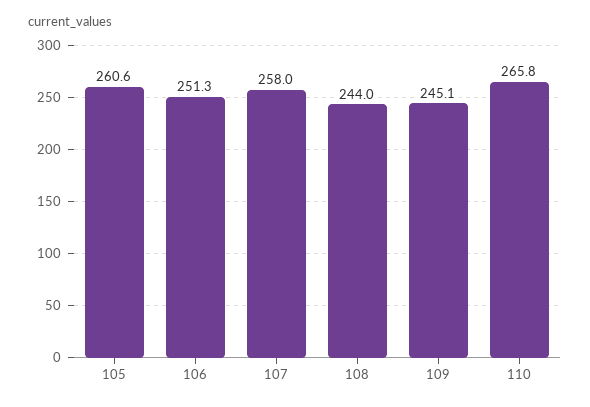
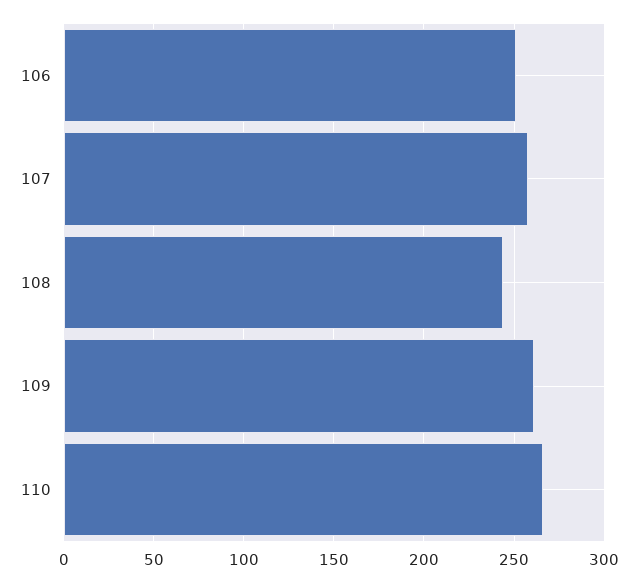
105: 260.6 -> none
109: 245.1 -> 260

